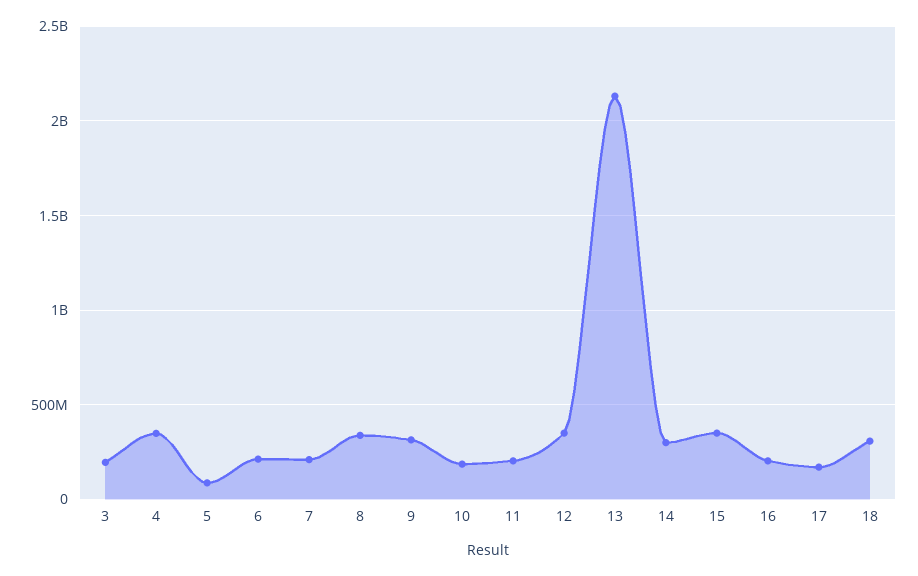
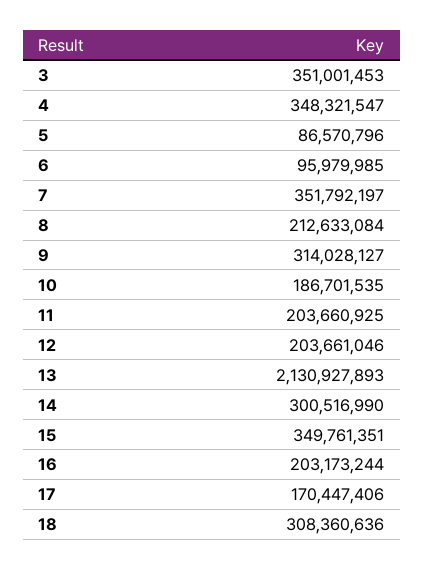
3: 200000000 -> 351001453
6: 200000000 -> 95979985
7: 200000000 -> 351792197
8: 350000000 -> 212633084
12: 350000000 -> 203661046

